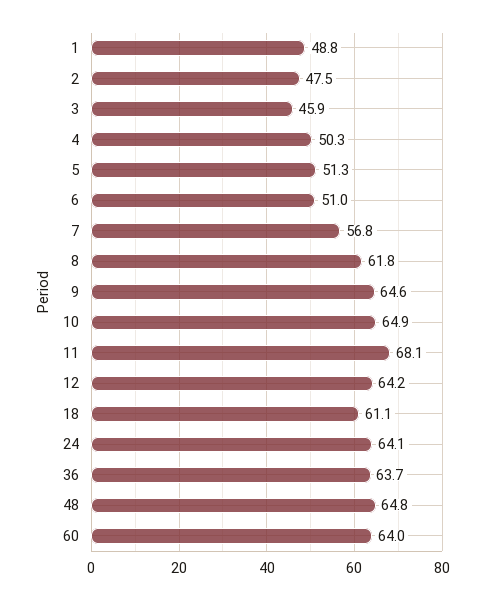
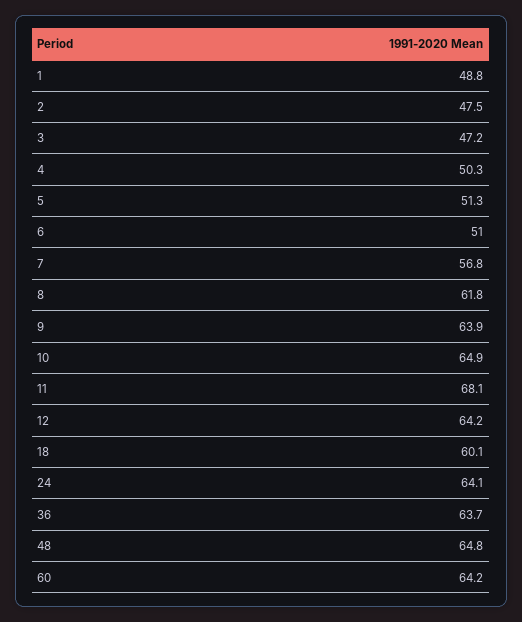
3: 45.9 -> 47.2
9: 64.6 -> 63.9
18: 61.1 -> 60.1
60: 64 -> 64.2

